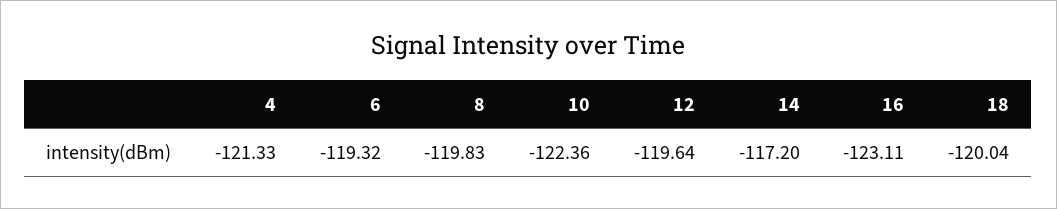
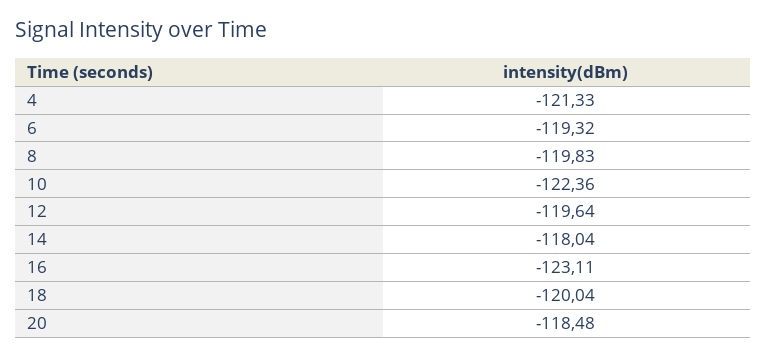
14: -117.2 -> -118.04
20: none -> -118.48

